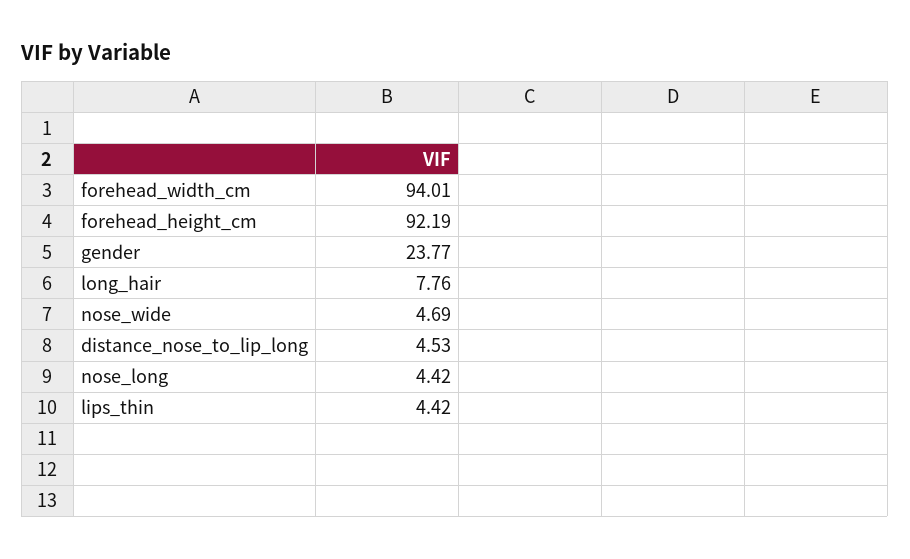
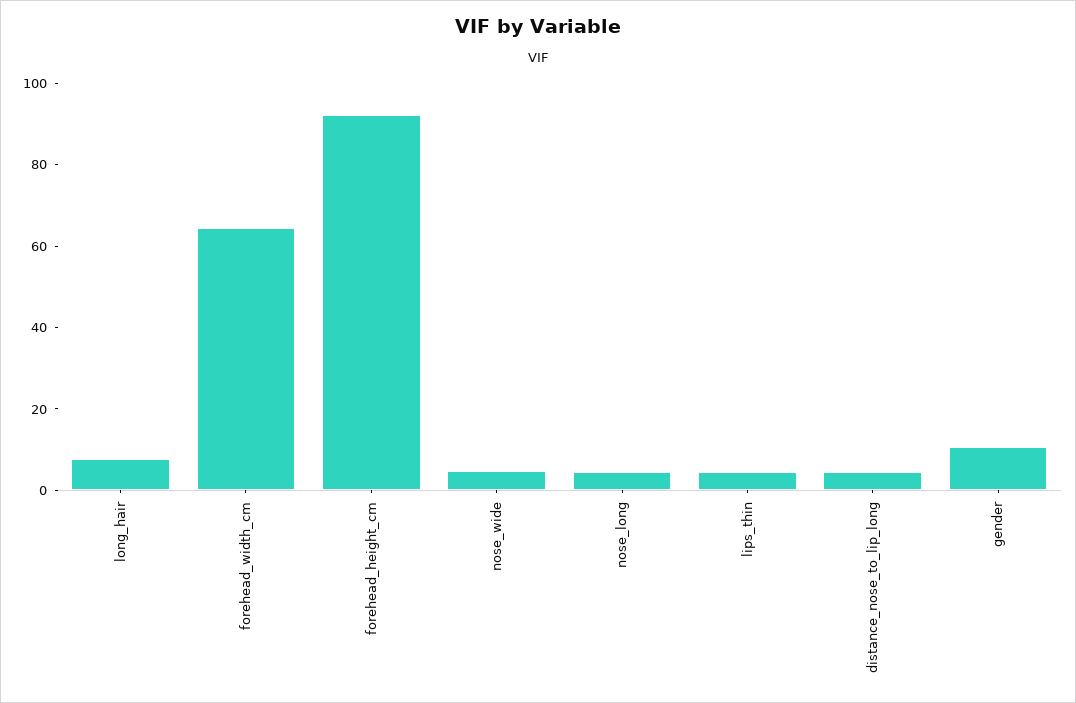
forehead_width_cm: 94.01 -> 65
gender: 23.77 -> 10

